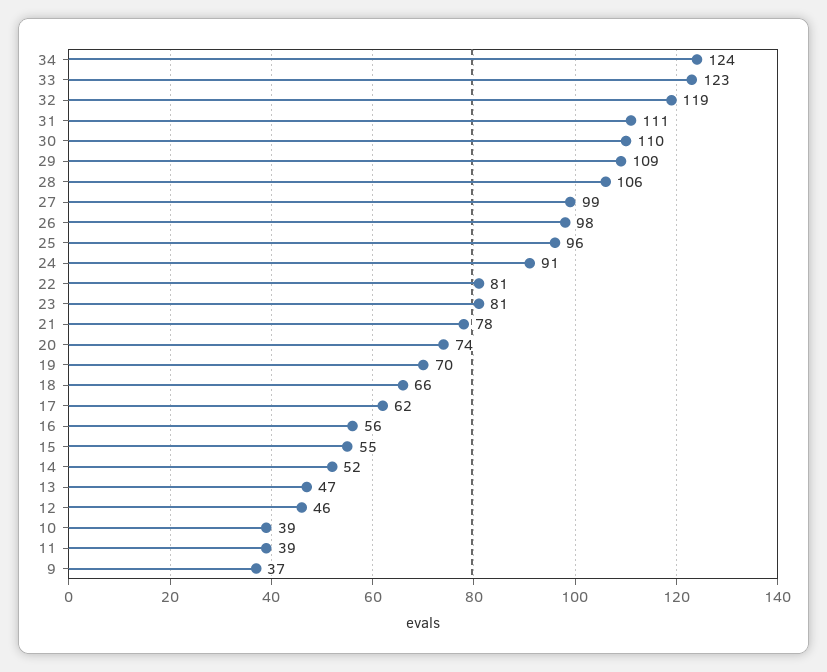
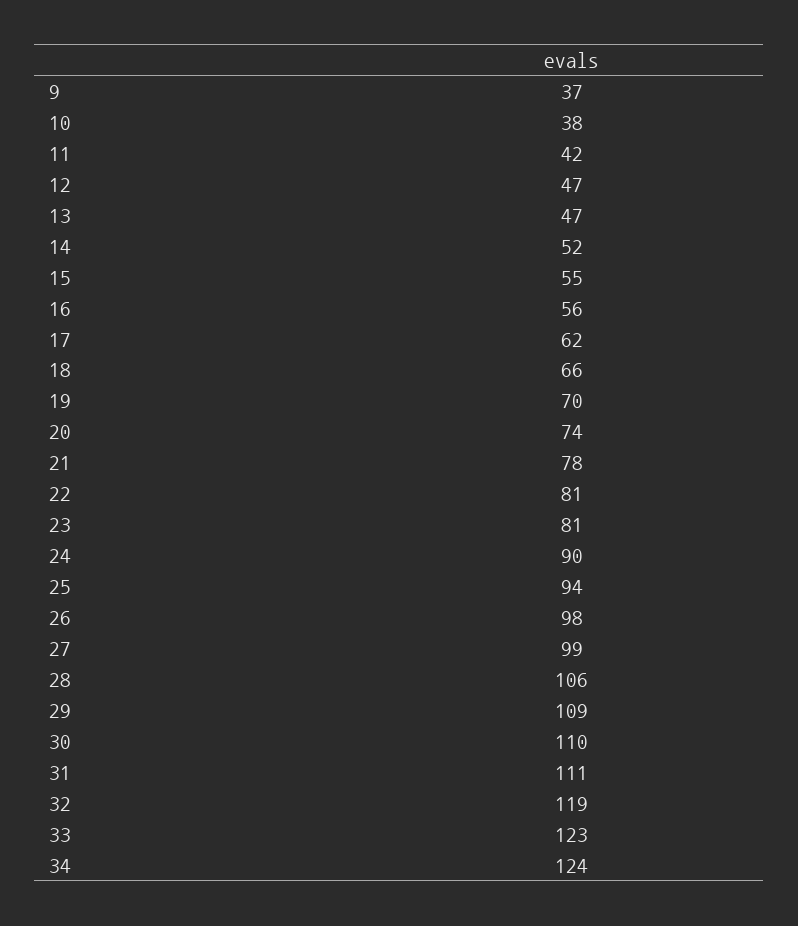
25: 96 -> 94
24: 91 -> 90
12: 46 -> 47
10: 39 -> 38
11: 39 -> 42

